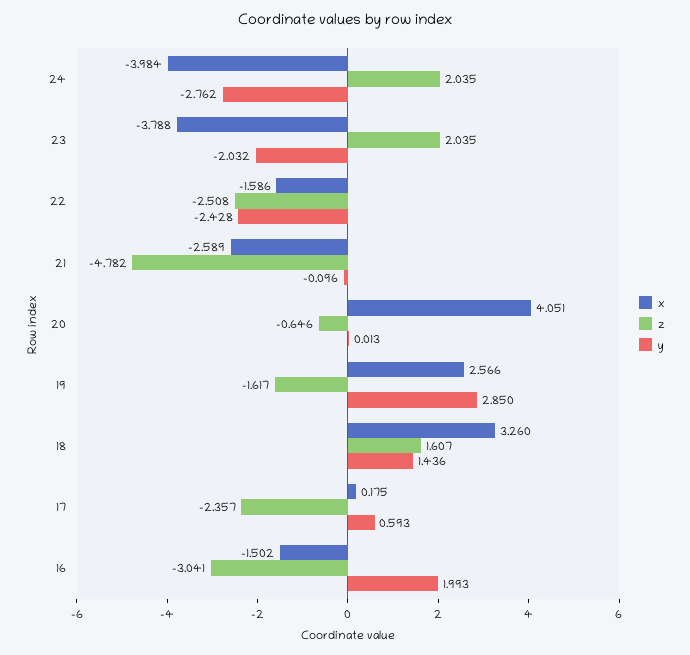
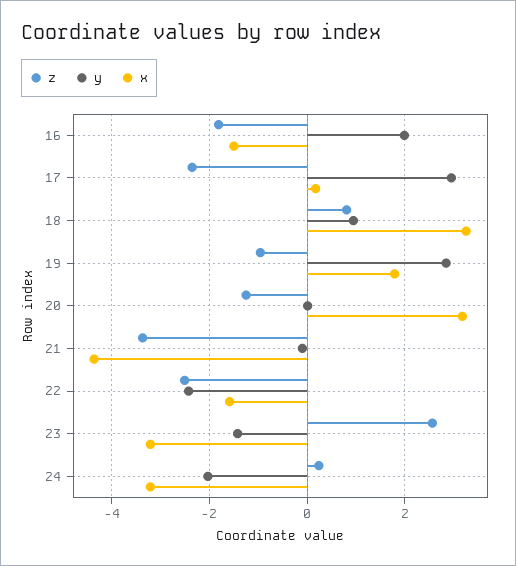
x, 24: -3.984 -> -3.2
z, 24: 2.035 -> 0.2
y, 24: -2.762 -> -2
x, 23: -3.788 -> -3.2
z, 23: 2.035 -> 2.6
y, 23: -2.032 -> -1.4
x, 21: -2.589 -> -4.4
z, 21: -4.782 -> -3.4
x, 20: 4.051 -> 3.2
z, 20: -0.646 -> -1.2
x, 19: 2.566 -> 1.8
z, 19: -1.617 -> -1
z, 18: 1.607 -> 0.8
y, 18: 1.436 -> 1
y, 17: 0.593 -> 3
z, 16: -3.041 -> -1.8

